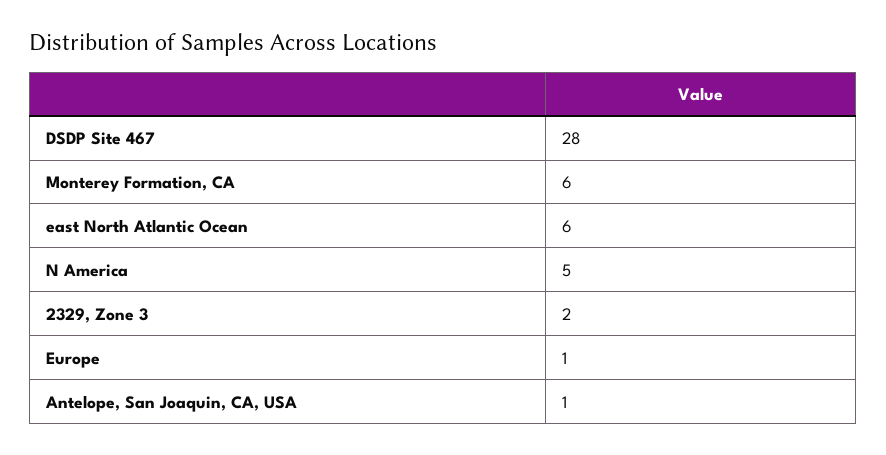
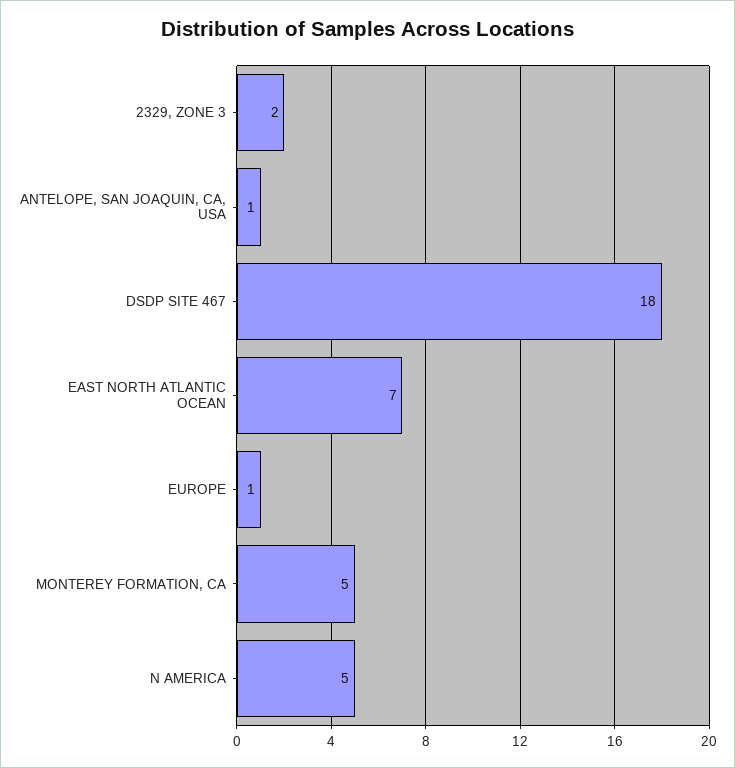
DSDP Site 467: 28 -> 18
Monterey Formation, CA: 6 -> 5
east North Atlantic Ocean: 6 -> 7

